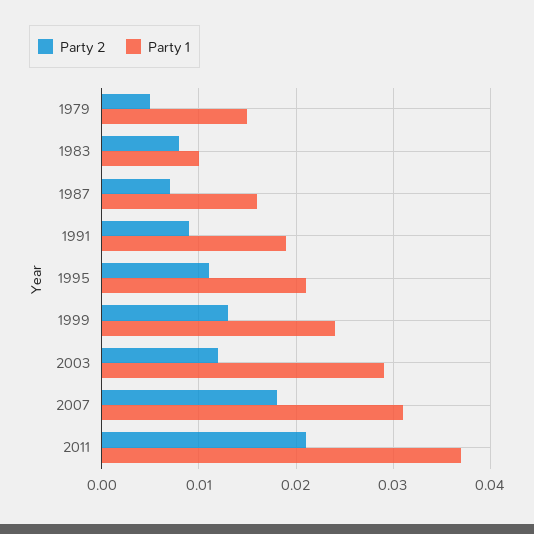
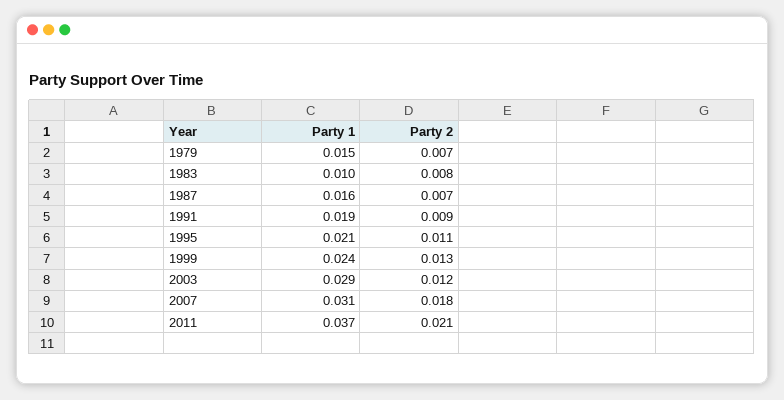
Party 2, 1979: 0.005 -> 0.007

